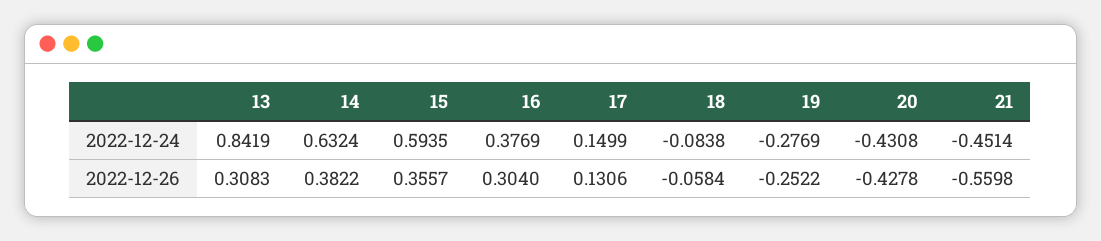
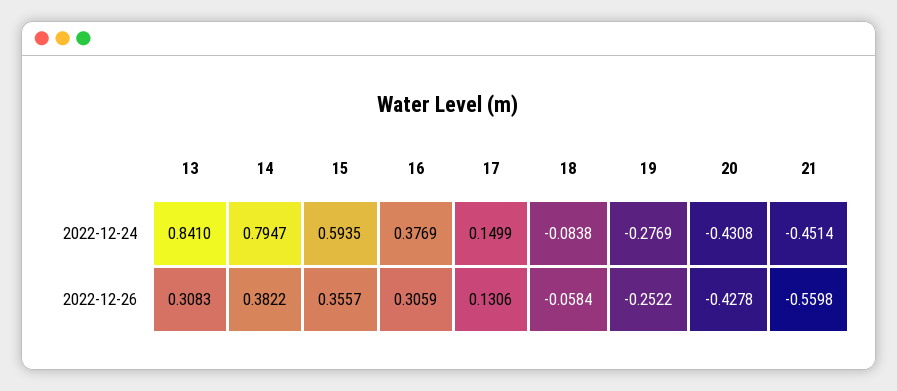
13, 2022-12-24: 0.8419 -> 0.841
14, 2022-12-24: 0.6324 -> 0.7947
16, 2022-12-26: 0.304 -> 0.3059

